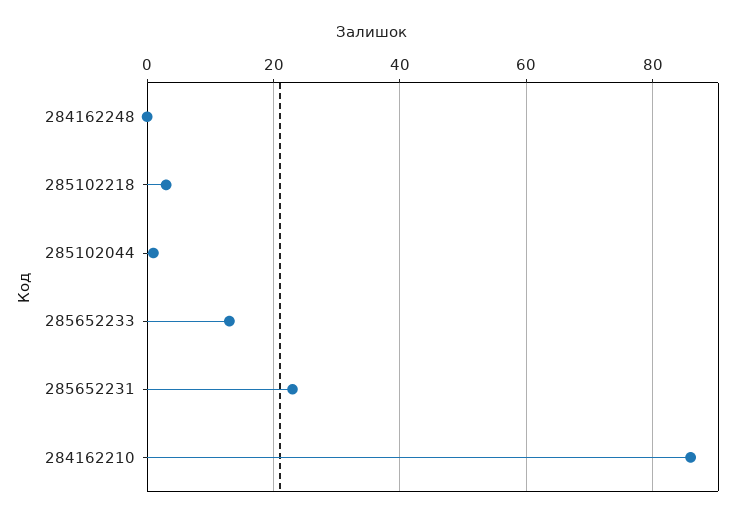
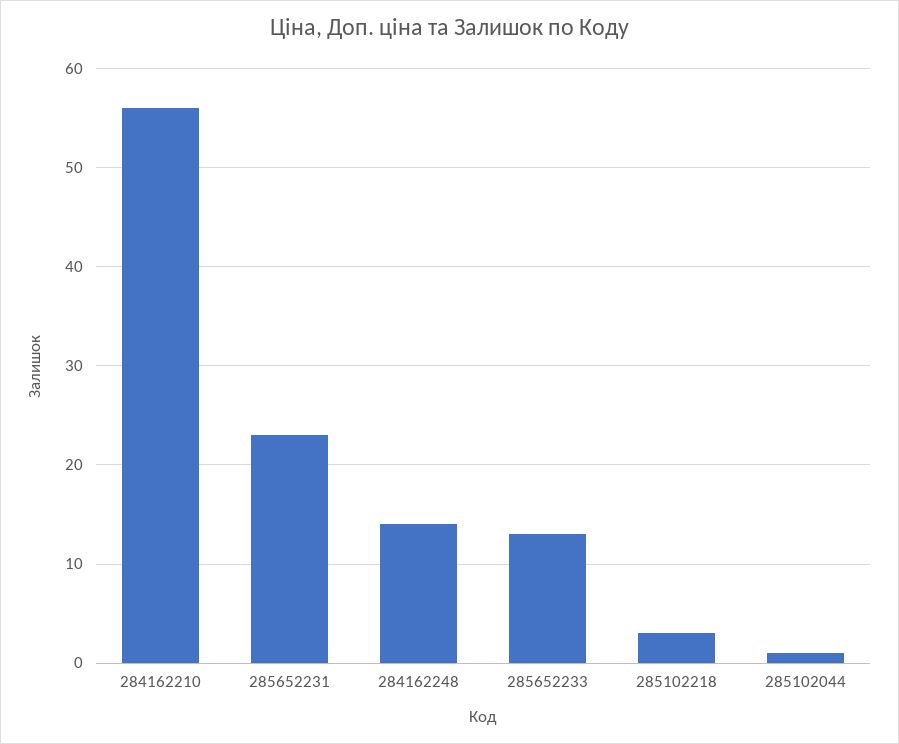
284162248: 0 -> 14
284162210: 85 -> 56

